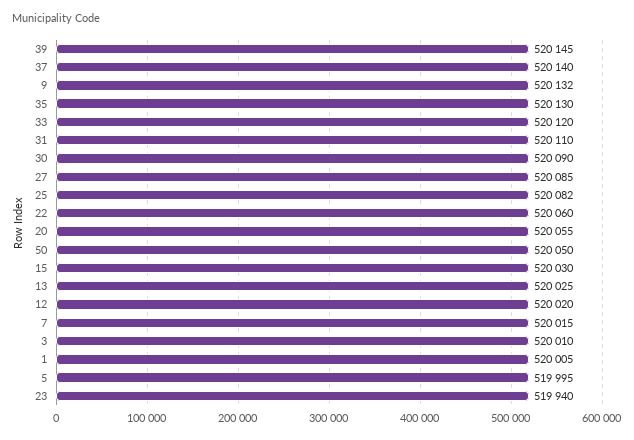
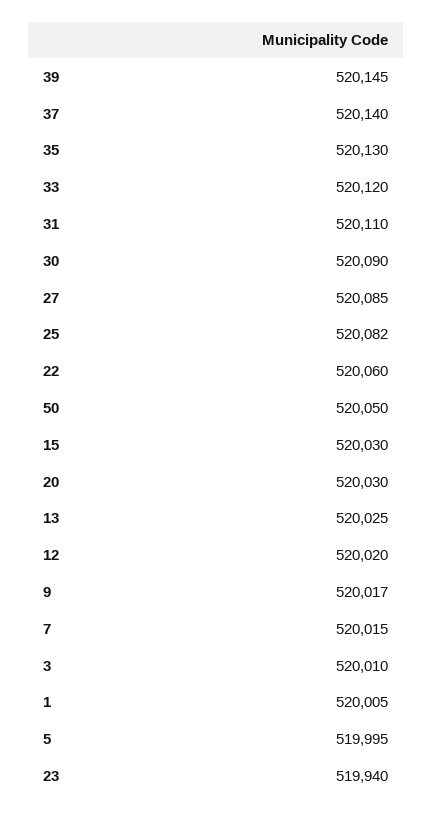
9: 520132 -> 520017
20: 520055 -> 520030

